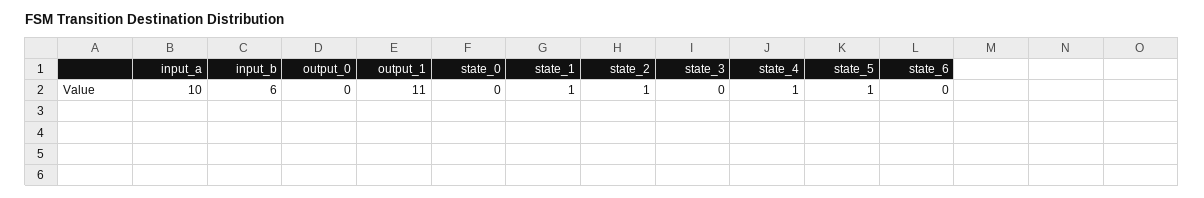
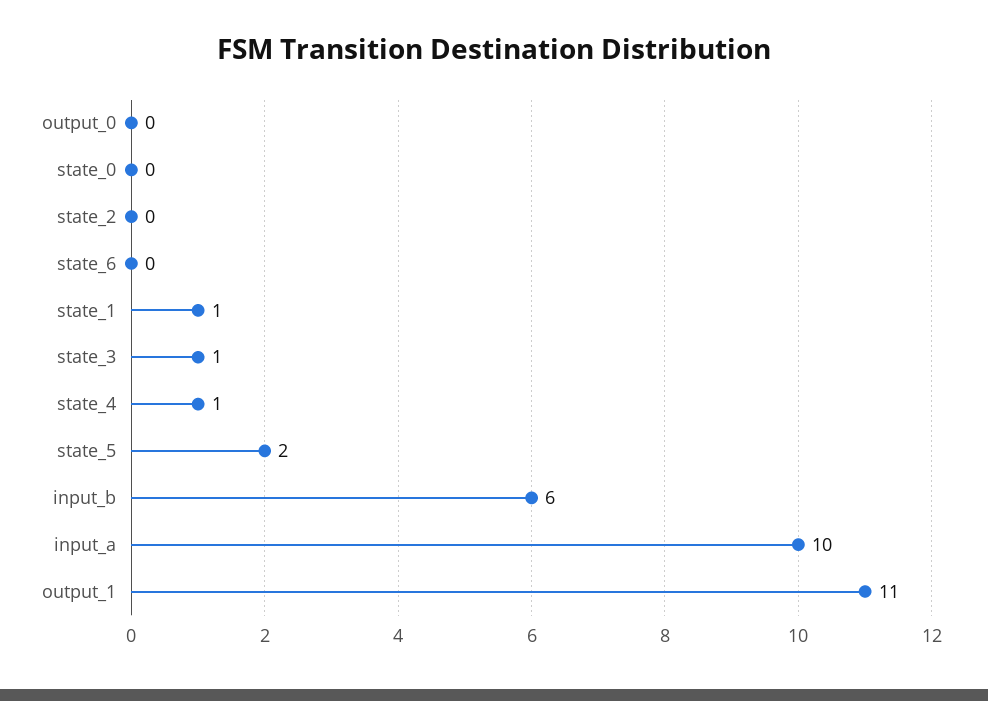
state_2: 1 -> 0
state_3: 0 -> 1
state_5: 1 -> 2

